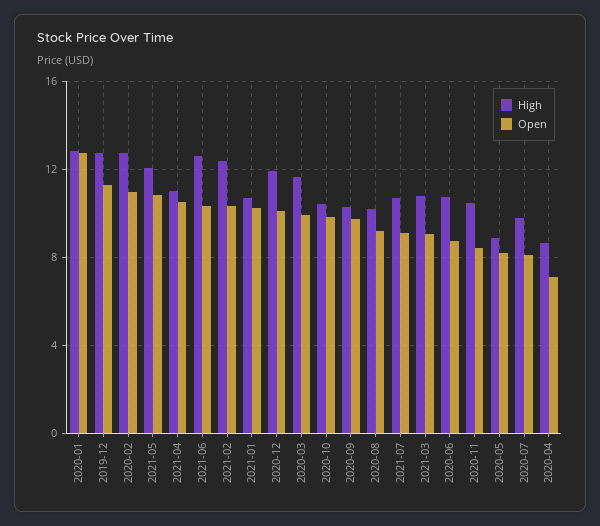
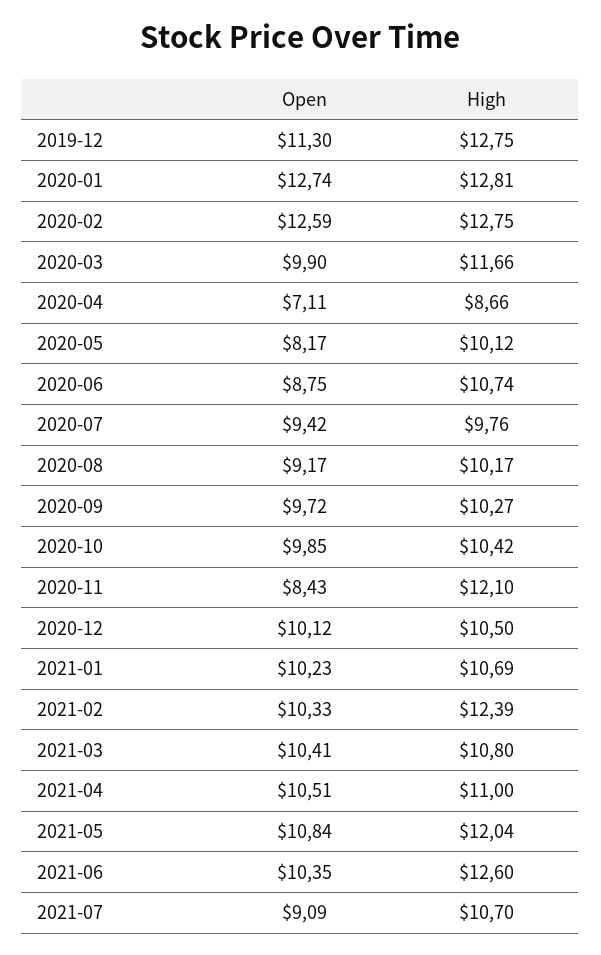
Open, 2020-02: 11 -> 12.59
High, 2020-12: 12 -> 10.5
Open, 2021-03: 9 -> 10.41
High, 2020-11: 10.5 -> 12.1
High, 2020-05: 9 -> 10.12
Open, 2020-07: 8 -> 9.42

